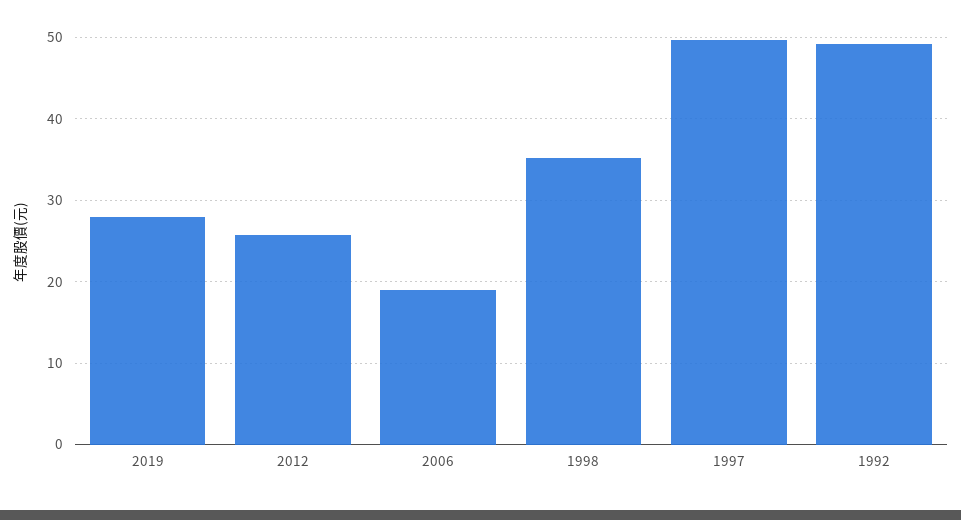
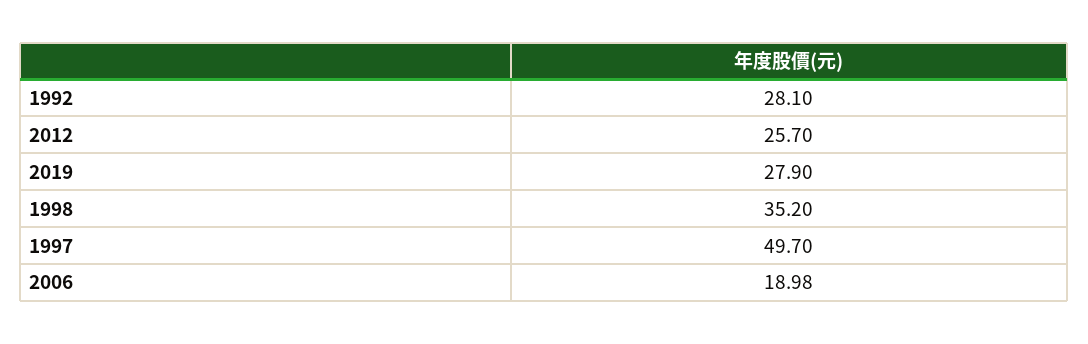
1992: 49 -> 28.1

